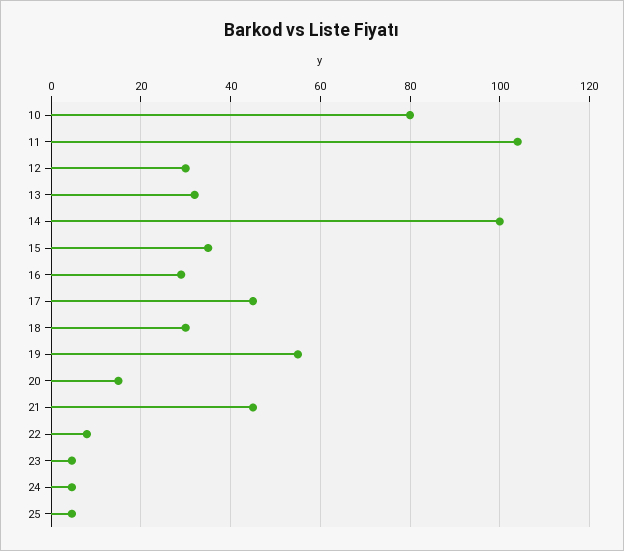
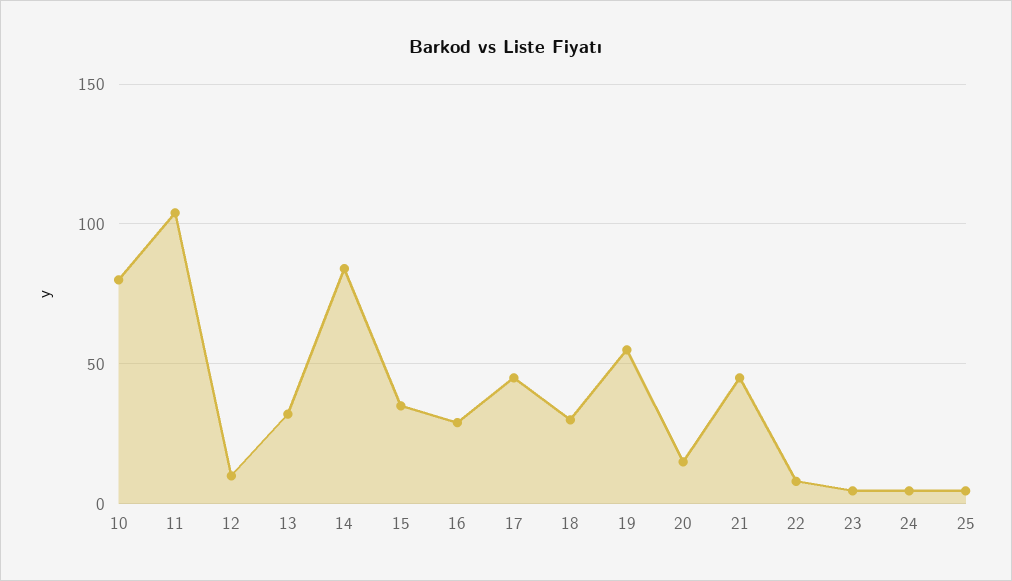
12: 30 -> 10
14: 100 -> 85

